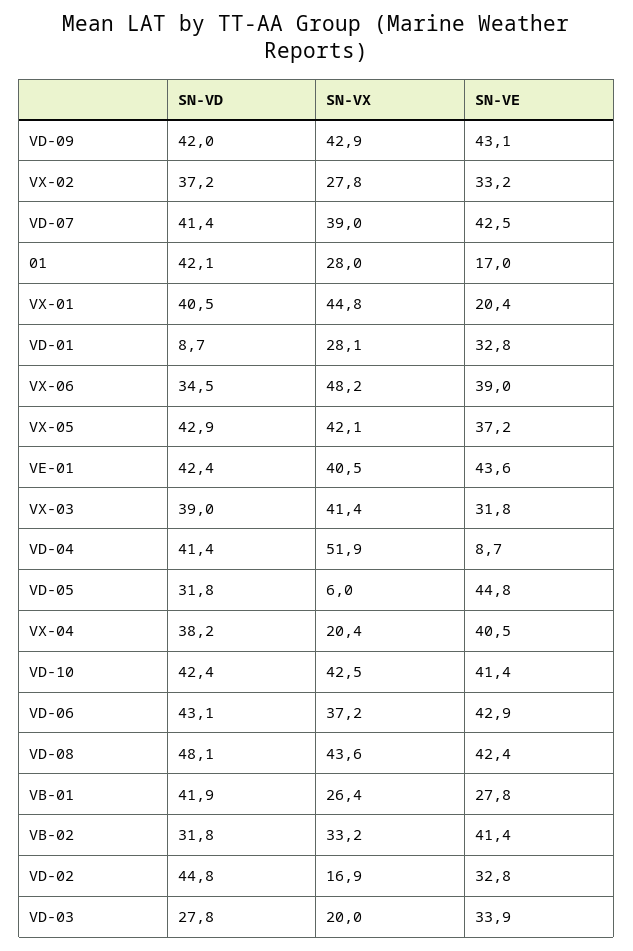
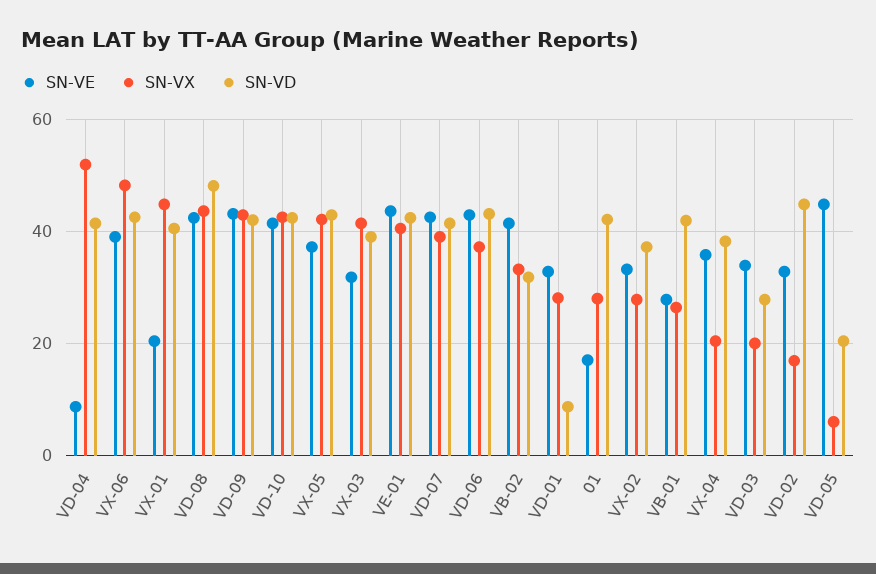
SN-VD, VX-06: 34.5 -> 42
SN-VD, VD-05: 31.8 -> 20
SN-VE, VX-04: 40.5 -> 36

